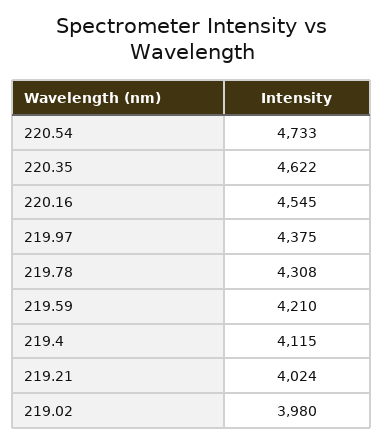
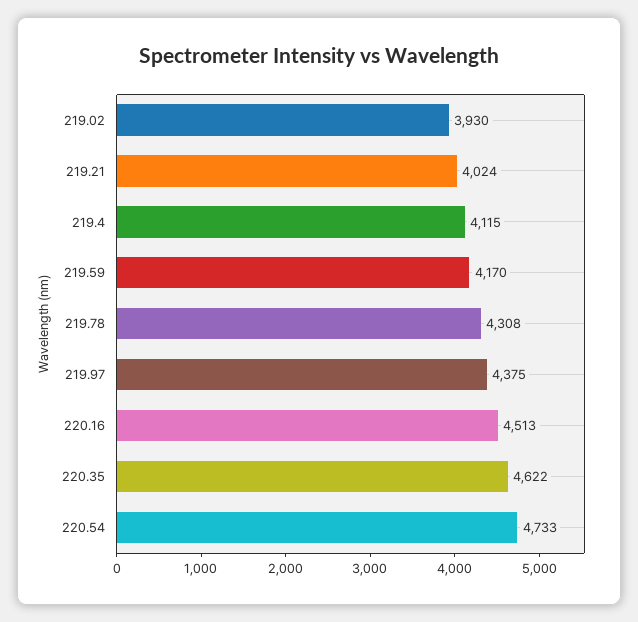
220.16: 4545 -> 4513
219.59: 4210 -> 4170
219.02: 3980 -> 3930

